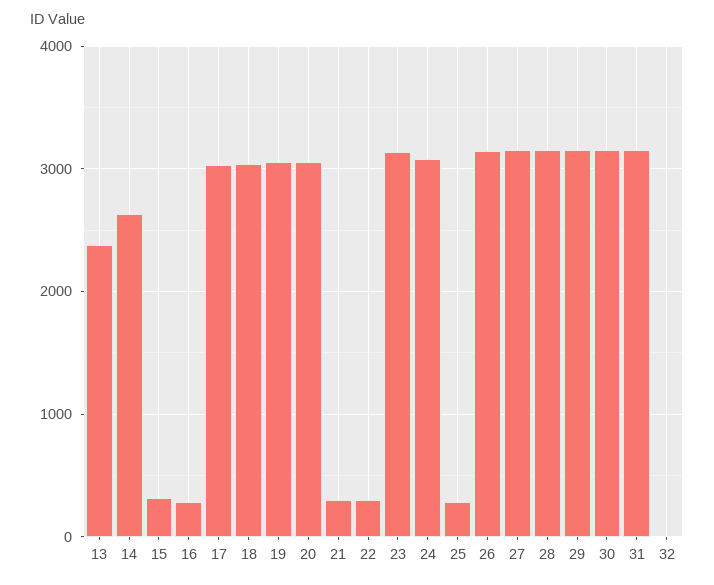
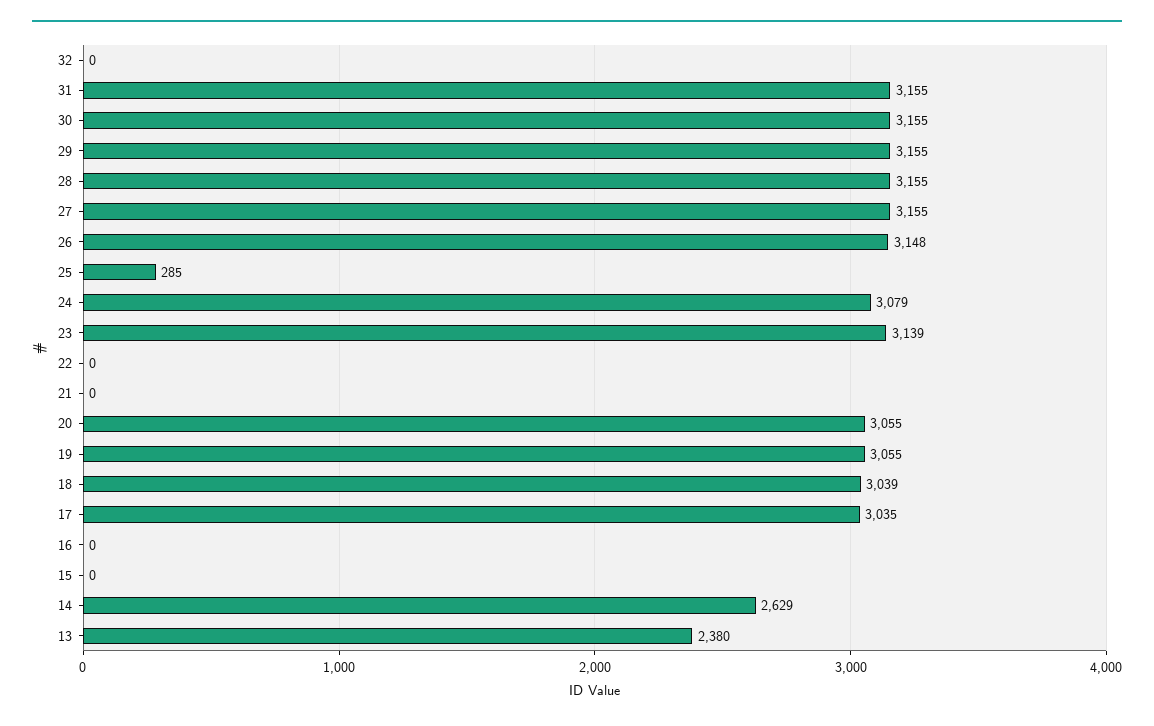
15: 300 -> 0
16: 300 -> 0
21: 300 -> 0
22: 300 -> 0

